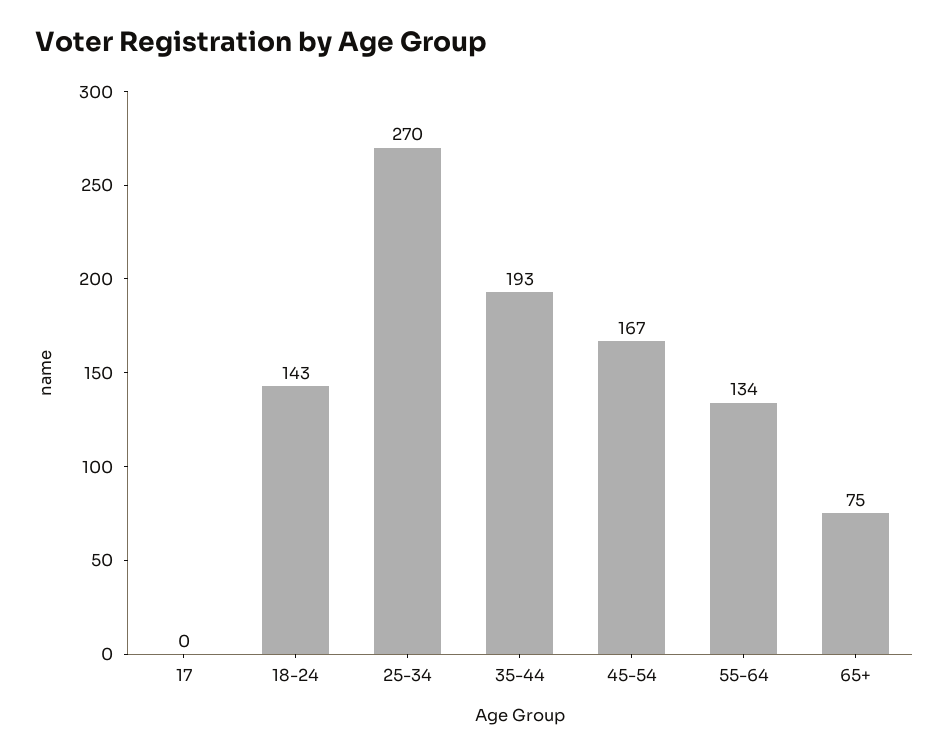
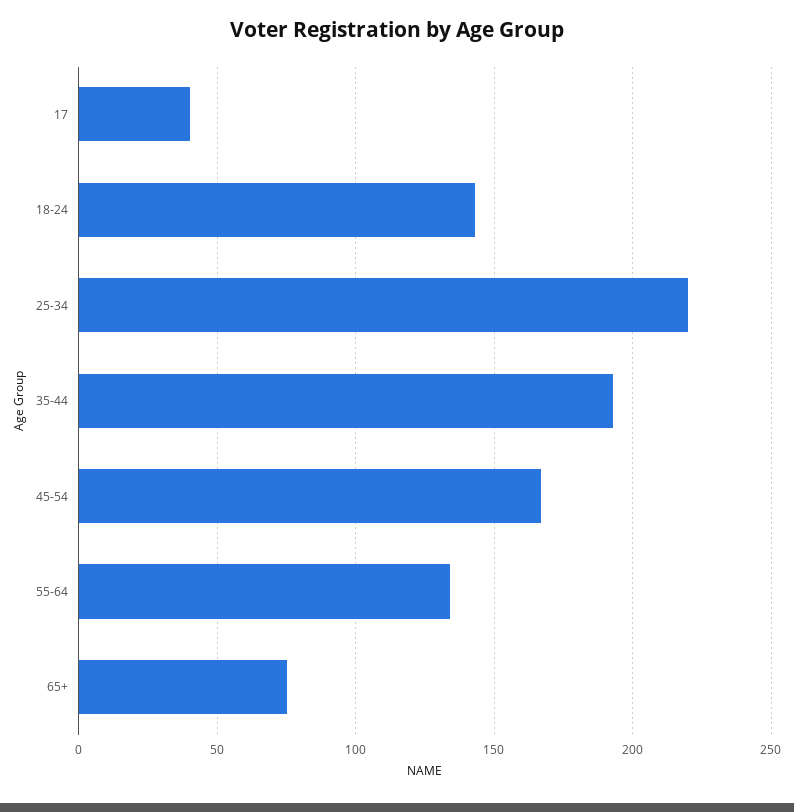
17: 0 -> 40
25-34: 270 -> 220

